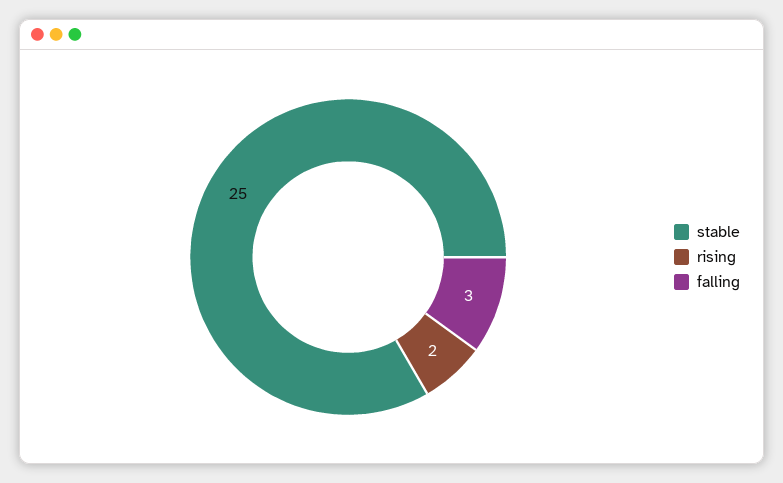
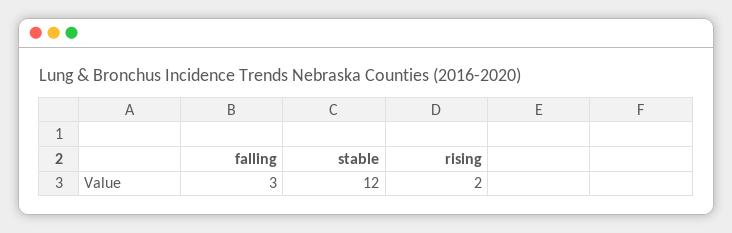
stable: 25 -> 12

